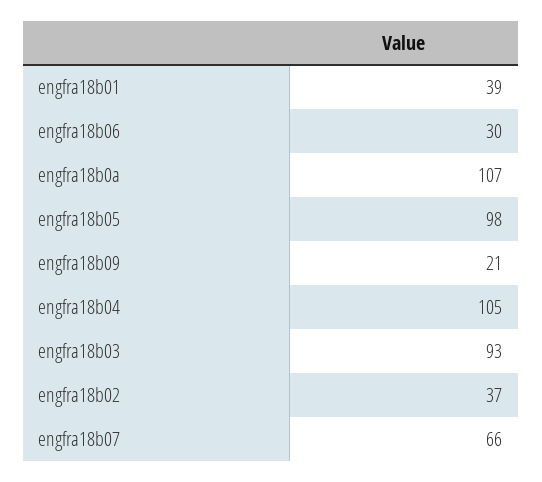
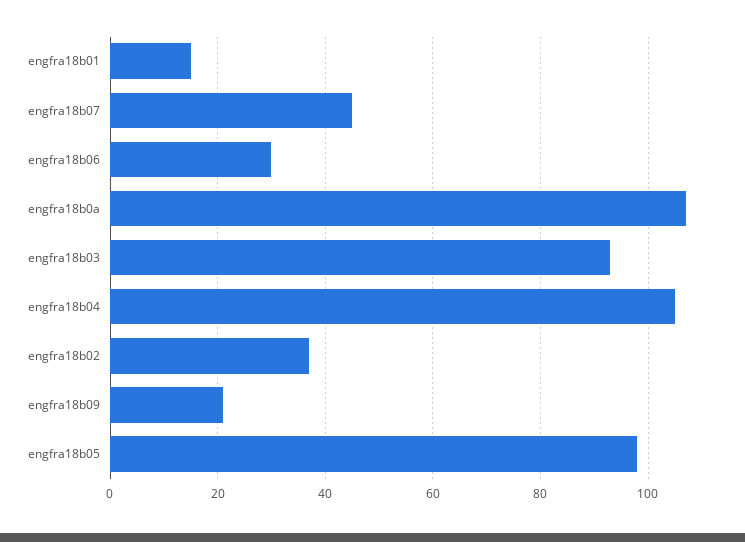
engfra18b01: 39 -> 15
engfra18b07: 66 -> 45

